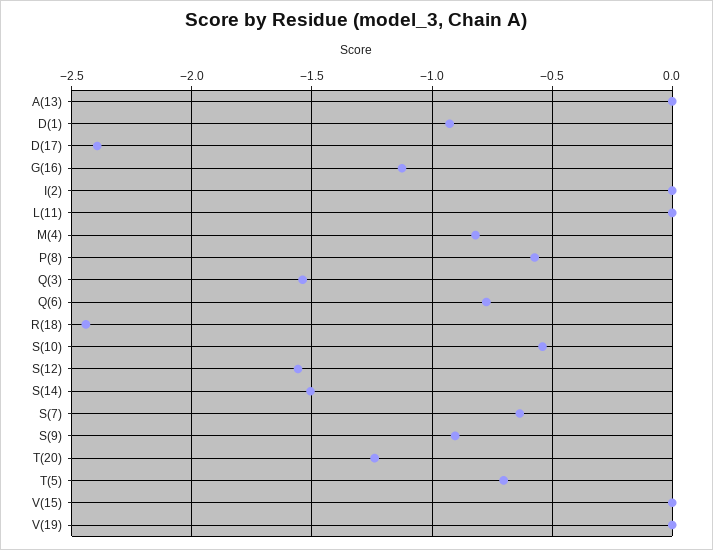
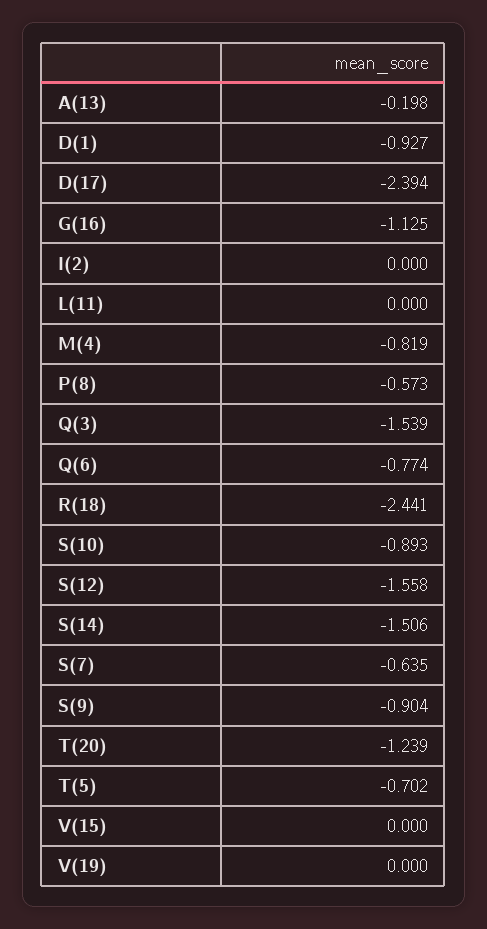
A(13): 0 -> -0.198
S(10): -0.55 -> -0.893

